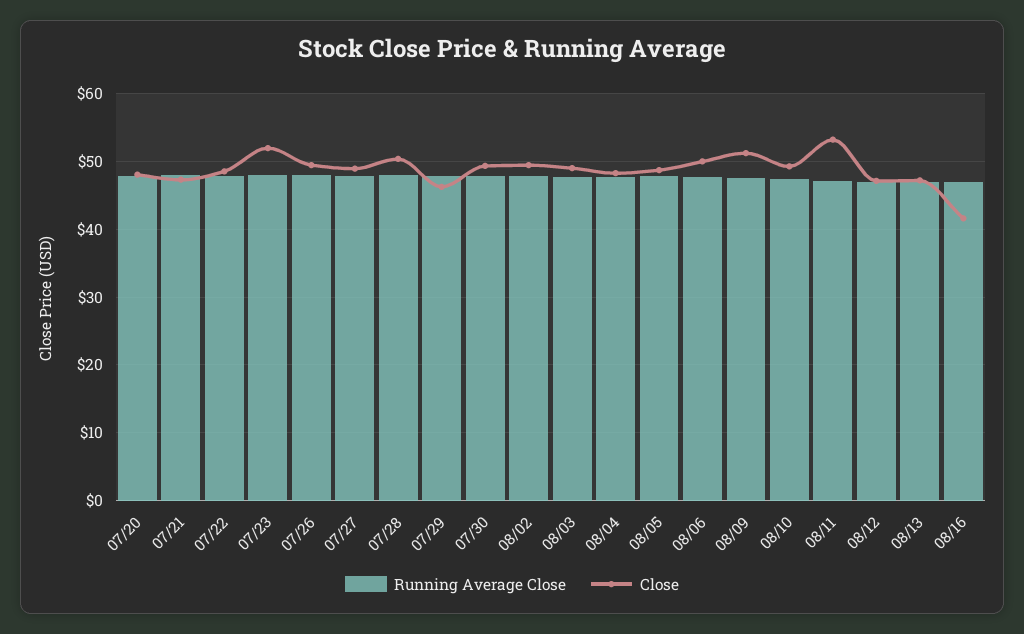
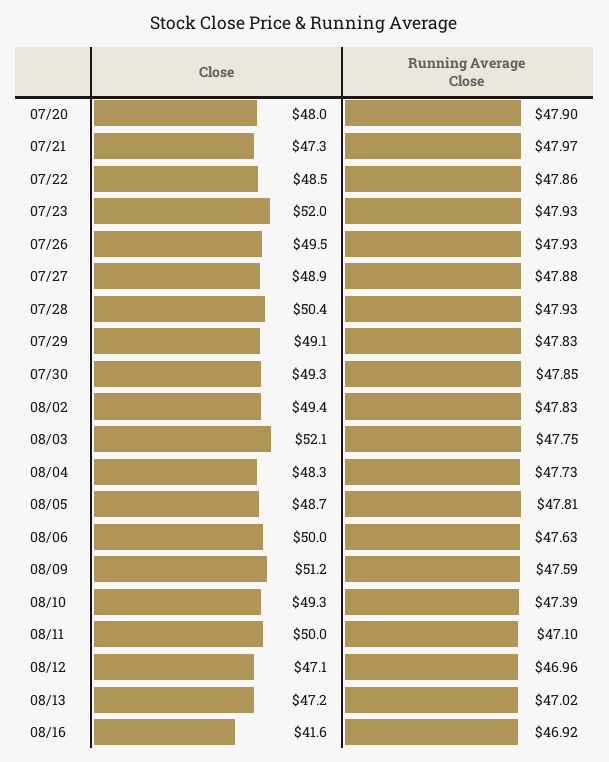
Close, 07/29: 46 -> 49.1
Close, 08/03: 49 -> 52.1
Close, 08/11: 53 -> 50

